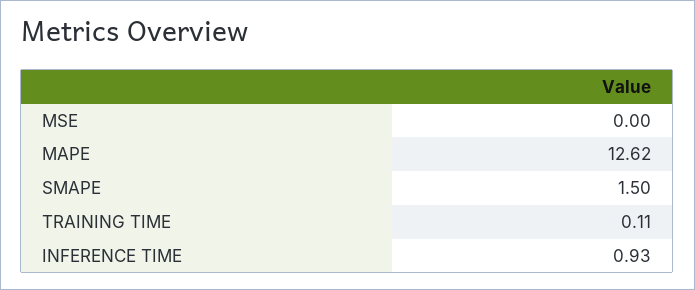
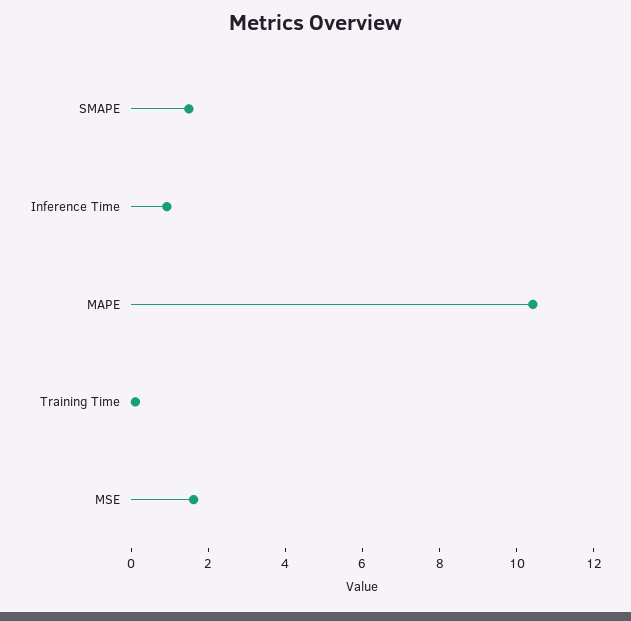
MSE: 0 -> 1.5
MAPE: 12.62 -> 10.5

